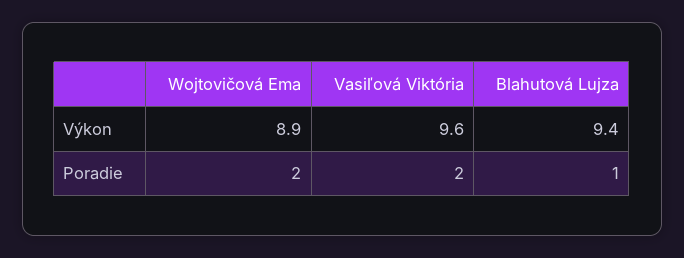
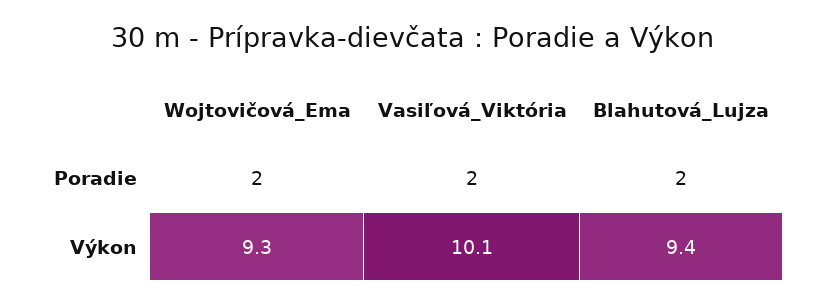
Wojtovičová Ema, Výkon: 8.9 -> 9.3
Vasiľová Viktória, Výkon: 9.6 -> 10.1
Blahutová Lujza, Poradie: 1 -> 2

